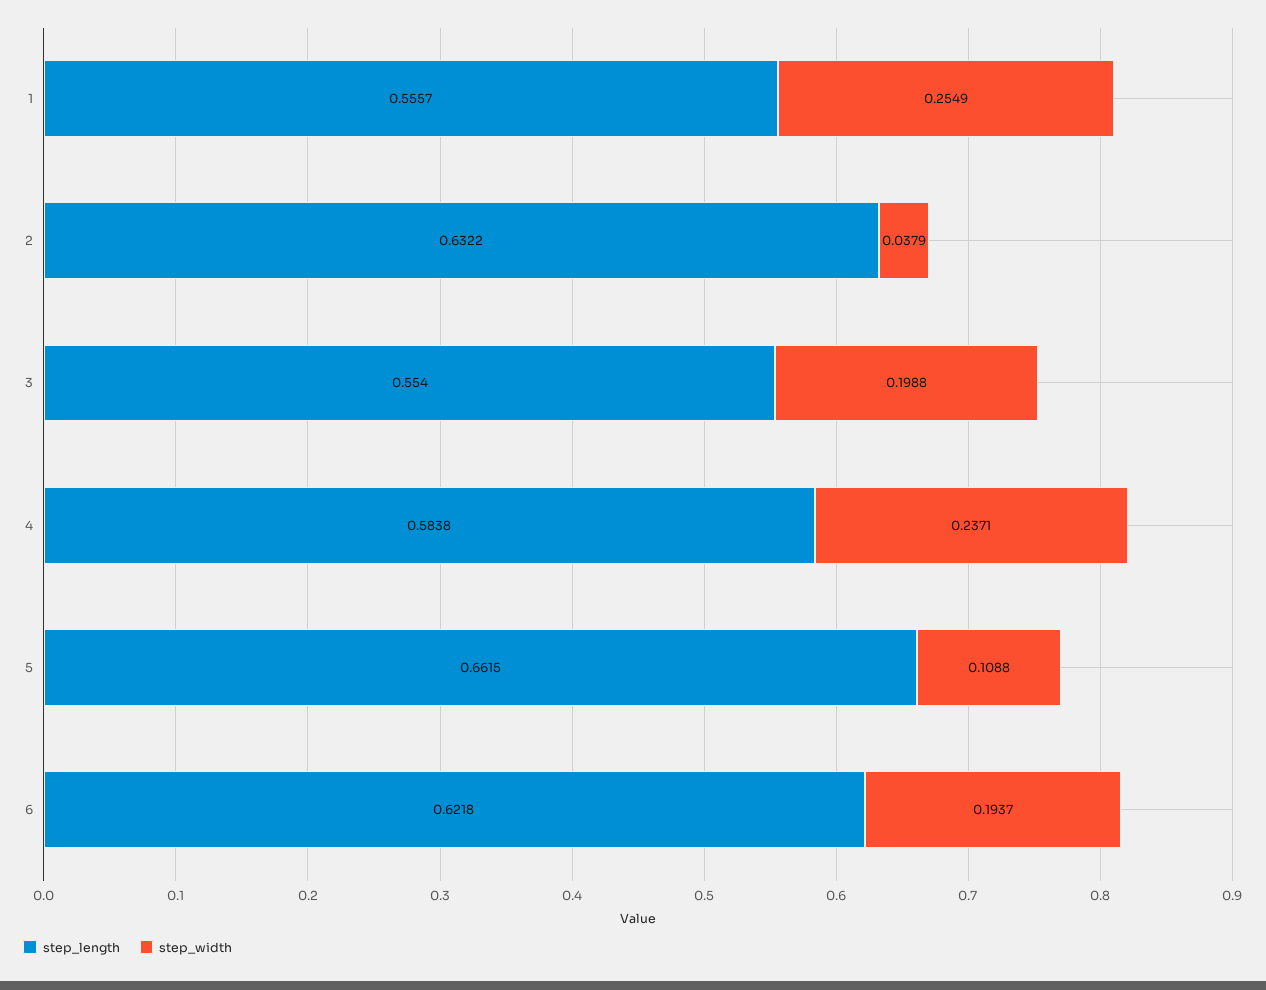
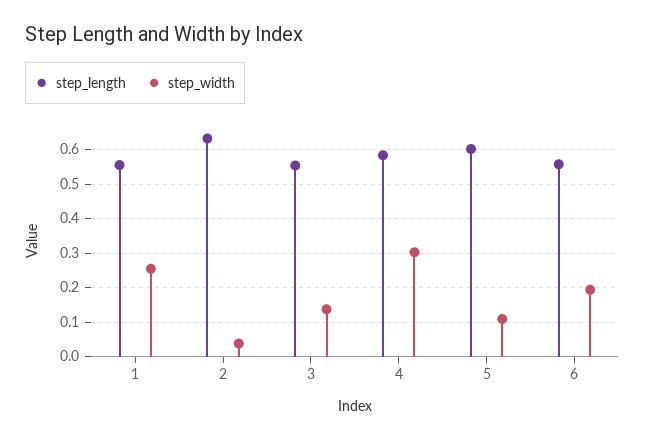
step_width, 3: 0.1988 -> 0.14
step_width, 4: 0.2371 -> 0.3
step_length, 5: 0.6615 -> 0.6
step_length, 6: 0.6218 -> 0.56

